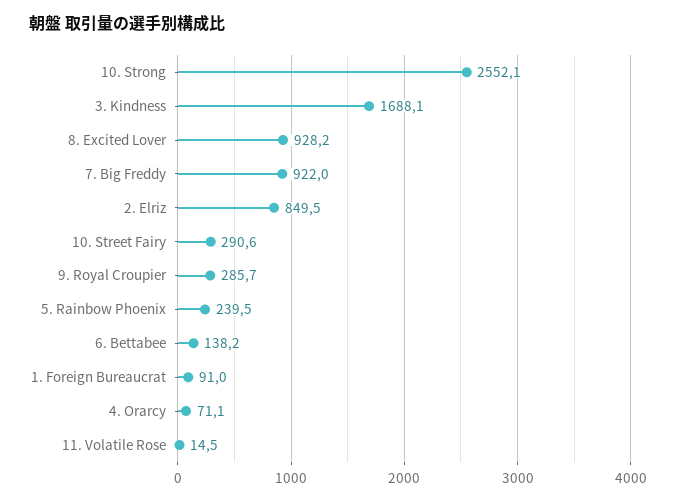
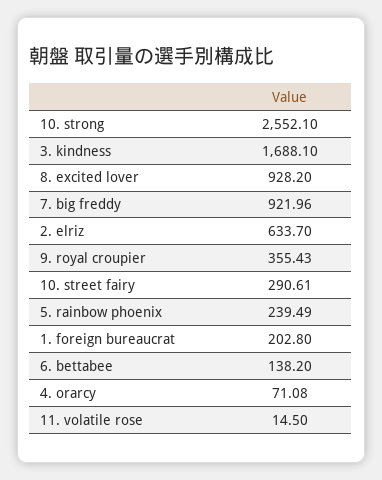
2. Elriz: 849.5 -> 633.7
9. Royal Croupier: 285.7 -> 355.43
1. Foreign Bureaucrat: 91 -> 202.8

